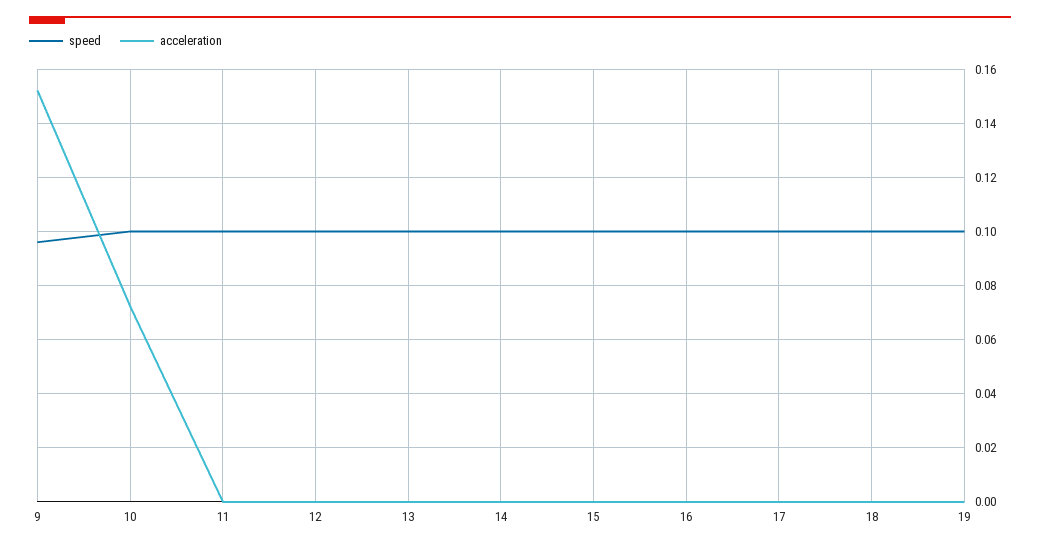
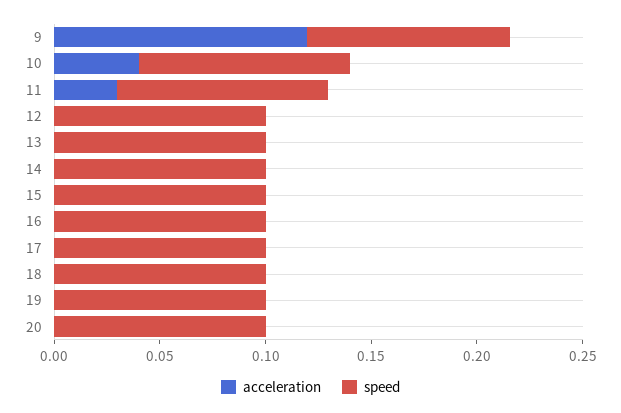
acceleration, 9: 0.1525 -> 0.12
acceleration, 10: 0.0725 -> 0.04
acceleration, 11: 0 -> 0.03
acceleration, 20: none -> 0
speed, 20: none -> 0.1

